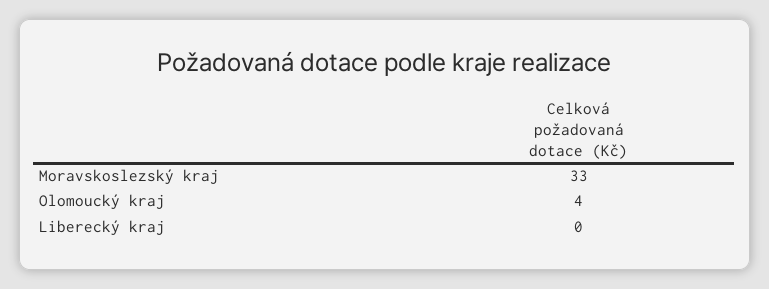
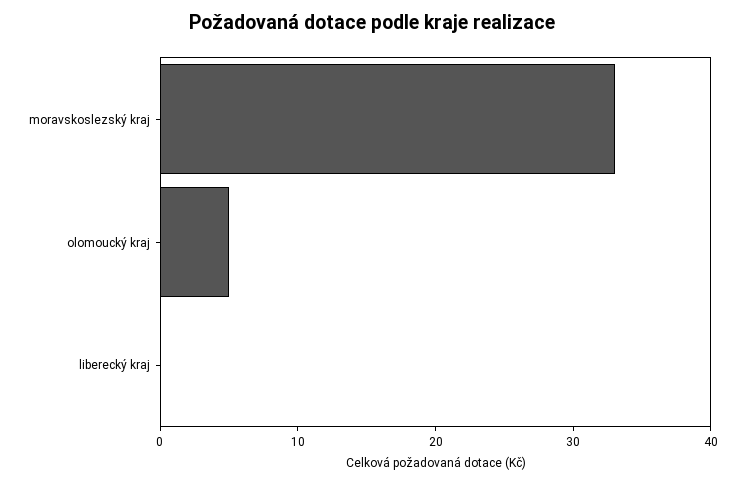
Olomoucký kraj: 4 -> 5

